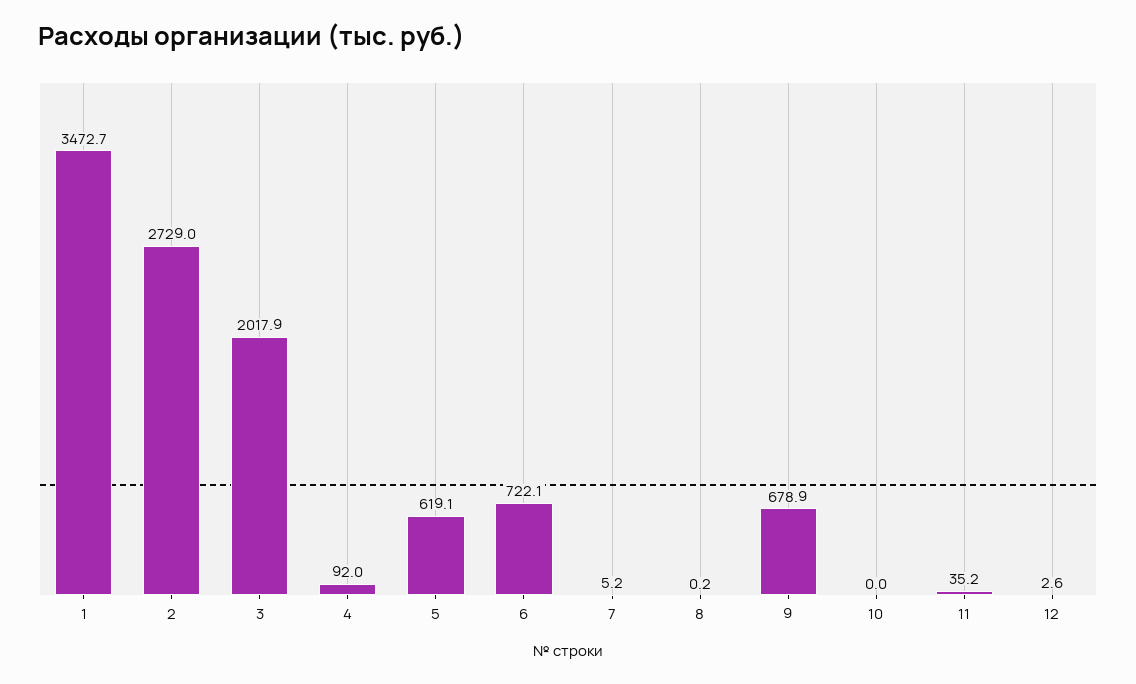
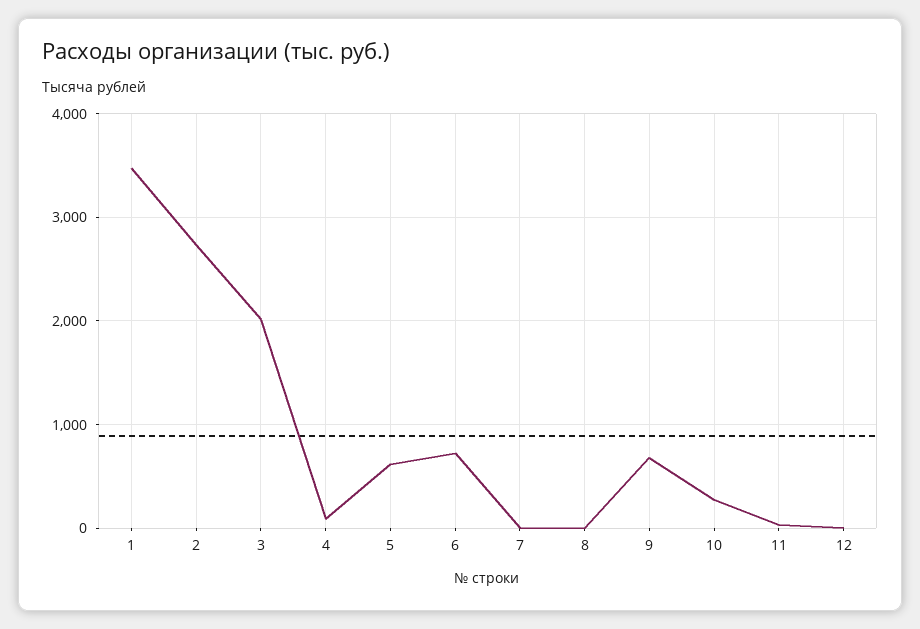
10: 0 -> 300

